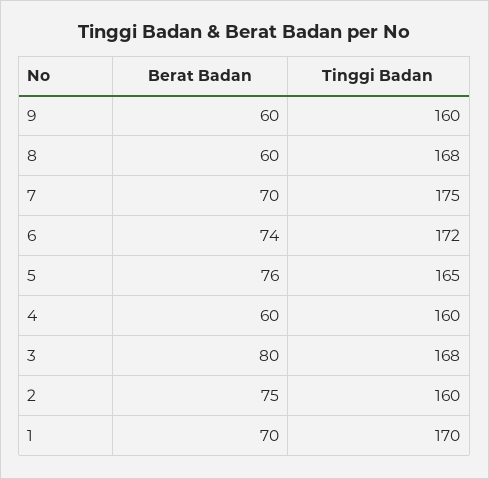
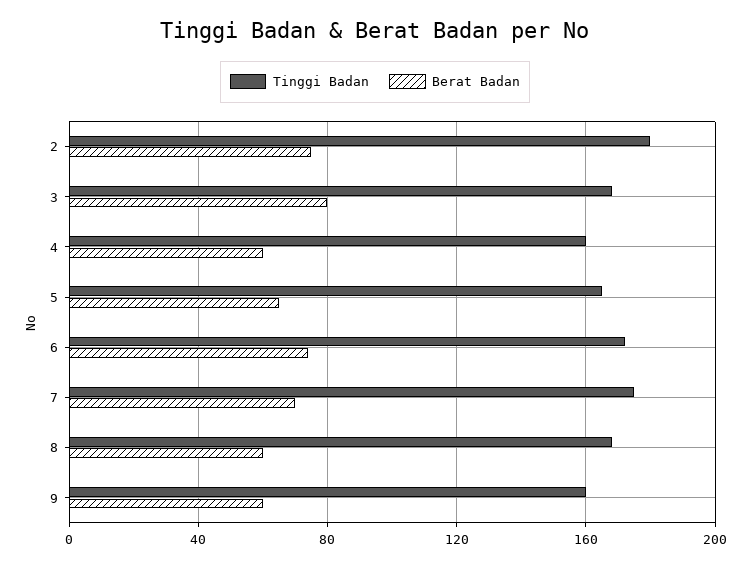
Berat Badan, 5: 76 -> 65
Tinggi Badan, 2: 160 -> 180
Berat Badan, 1: 70 -> none
Tinggi Badan, 1: 170 -> none

